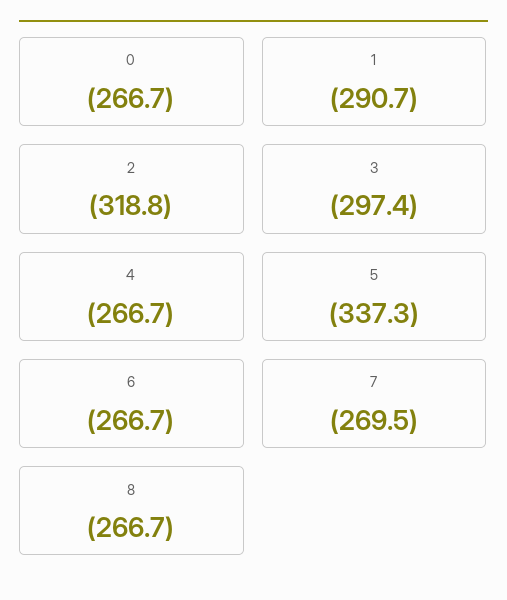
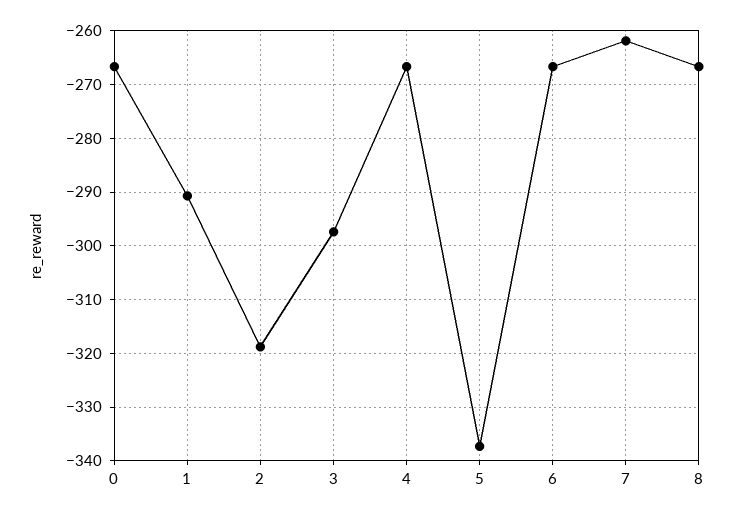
7: -269.5 -> -262

